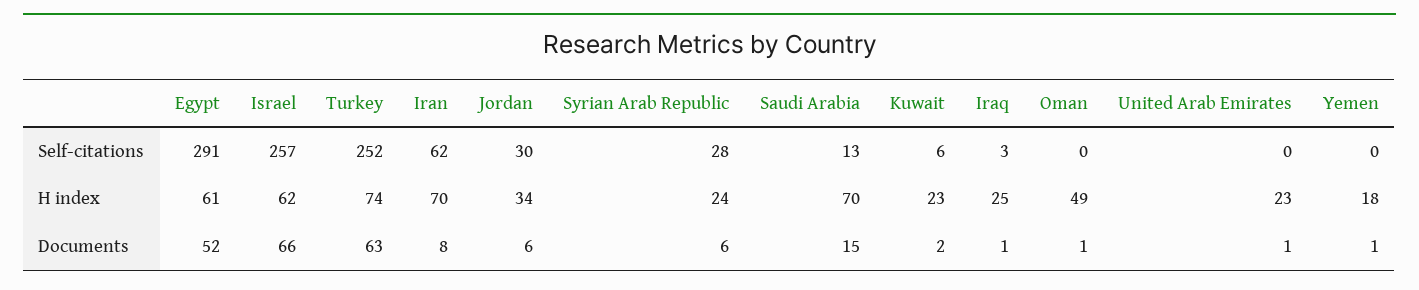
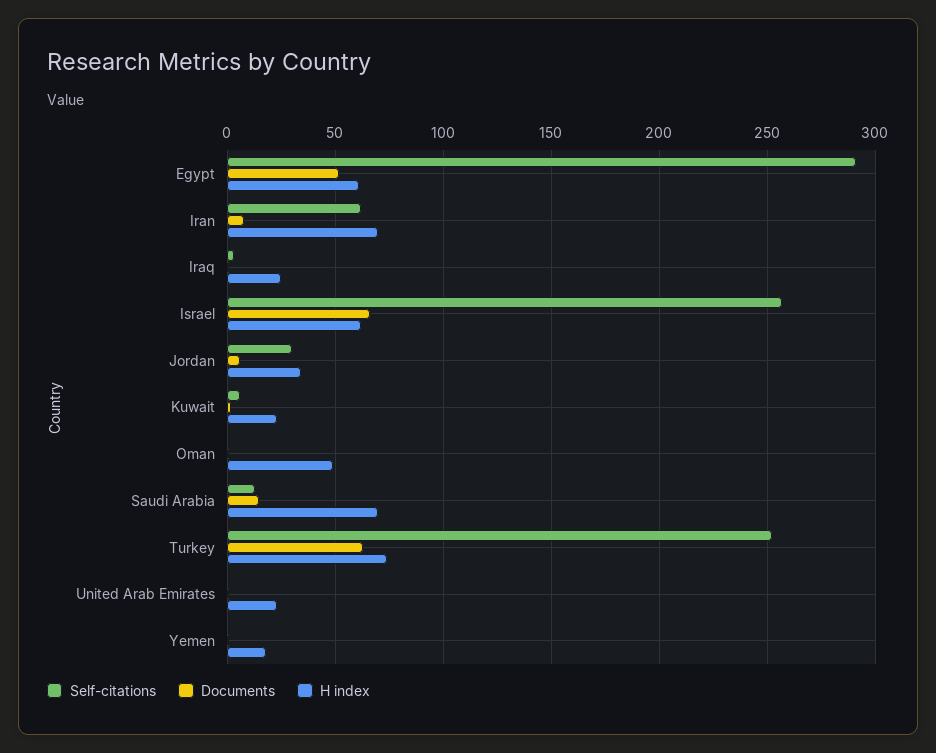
Self-citations, Syrian Arab Republic: 28 -> none
H index, Syrian Arab Republic: 24 -> none
Documents, Syrian Arab Republic: 6 -> none

